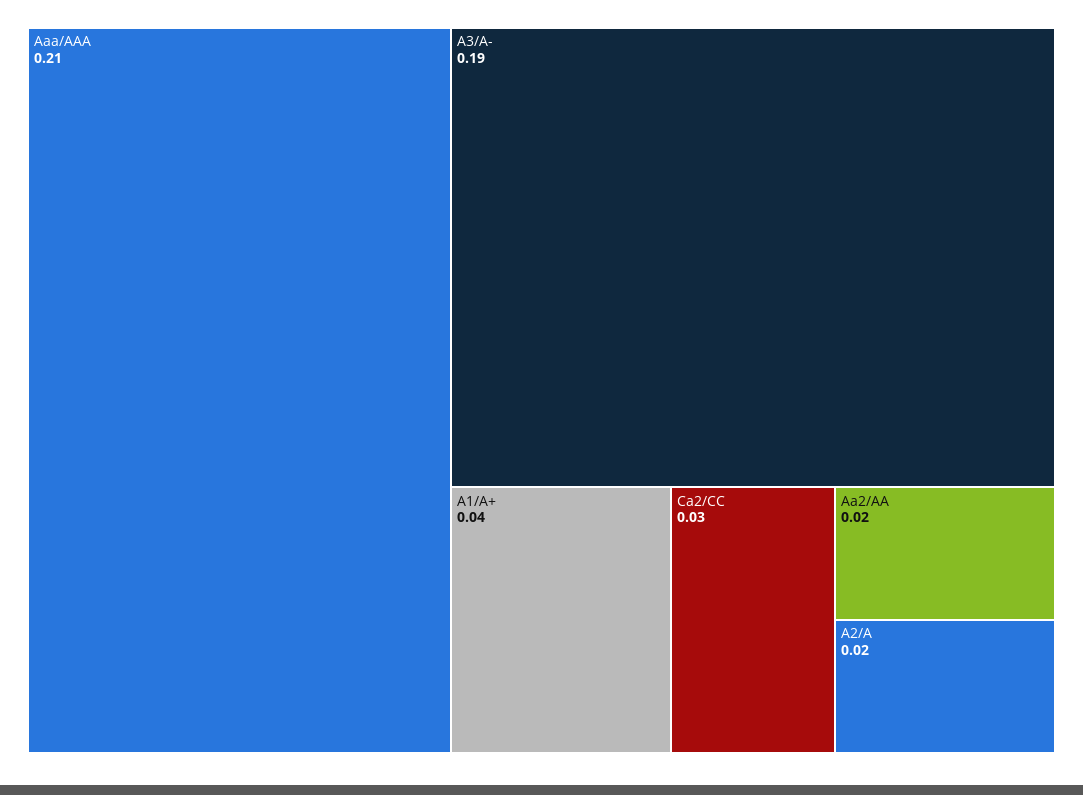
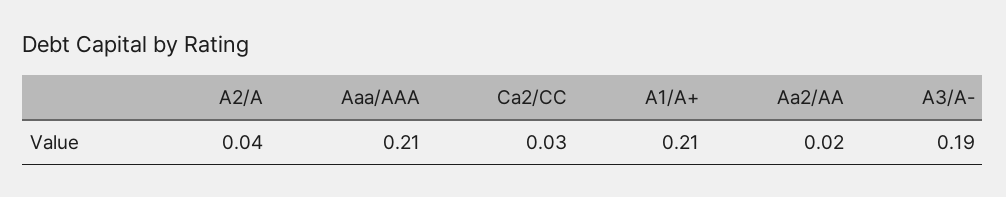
A1/A+: 0.04 -> 0.21
A2/A: 0.02 -> 0.04

